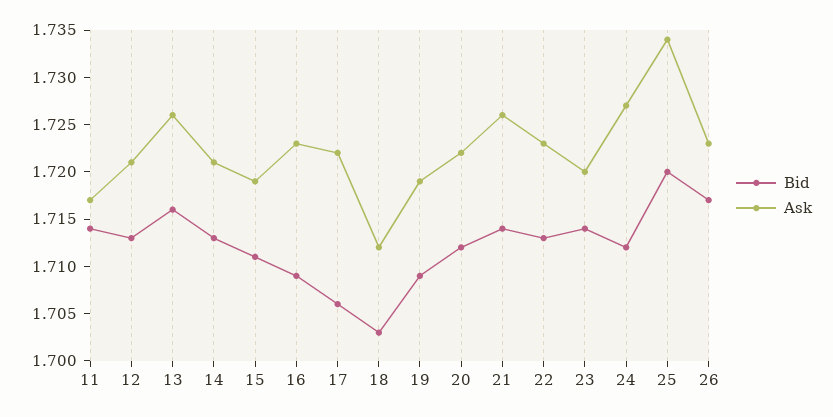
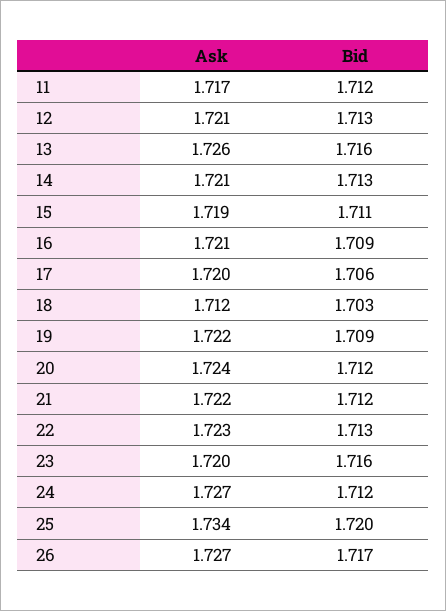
Bid, 11: 1.714 -> 1.712
Ask, 16: 1.723 -> 1.721
Ask, 17: 1.722 -> 1.72
Ask, 19: 1.719 -> 1.722
Ask, 20: 1.722 -> 1.724
Bid, 21: 1.714 -> 1.712
Ask, 21: 1.726 -> 1.722
Bid, 23: 1.714 -> 1.716
Ask, 26: 1.723 -> 1.727

